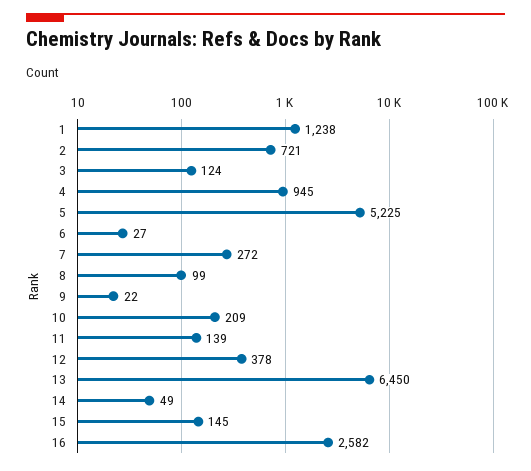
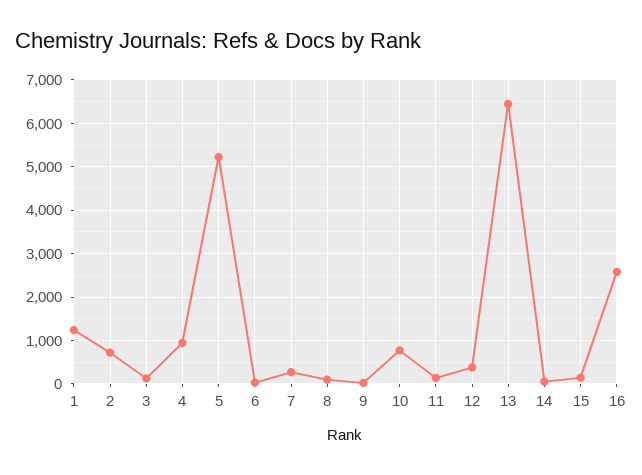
10: 209 -> 800

